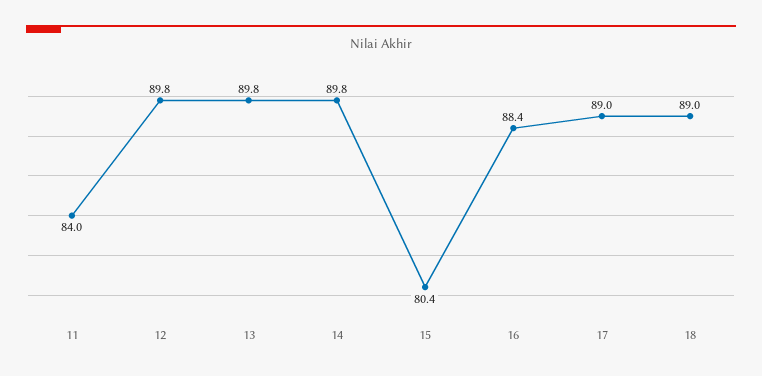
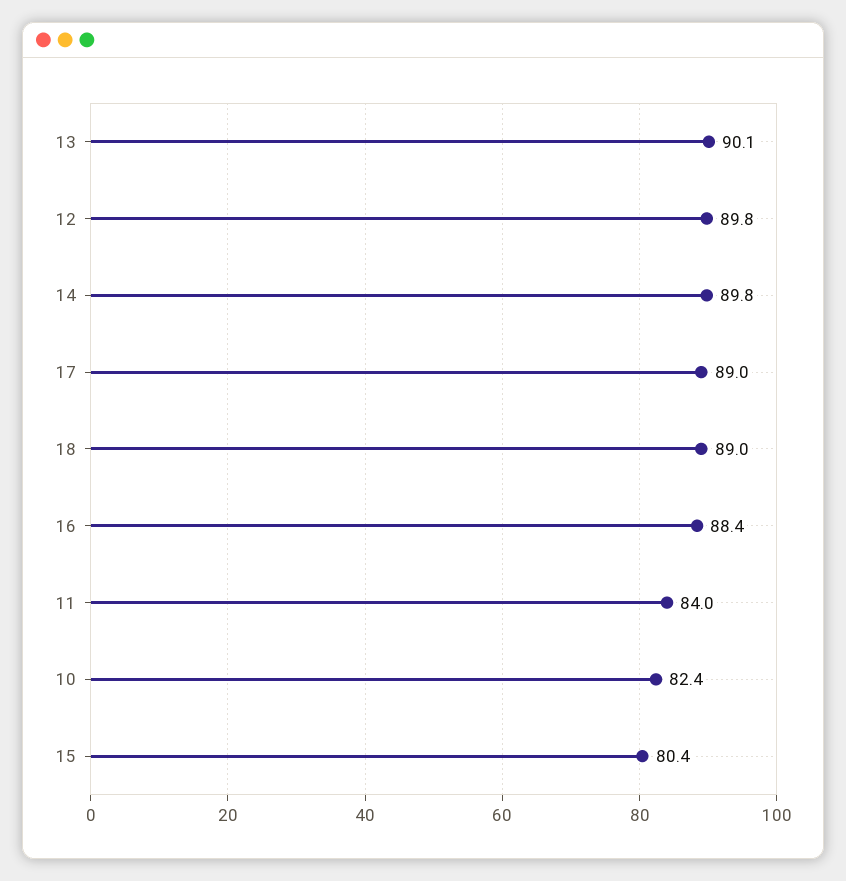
13: 89.8 -> 90.1
10: none -> 82.4

